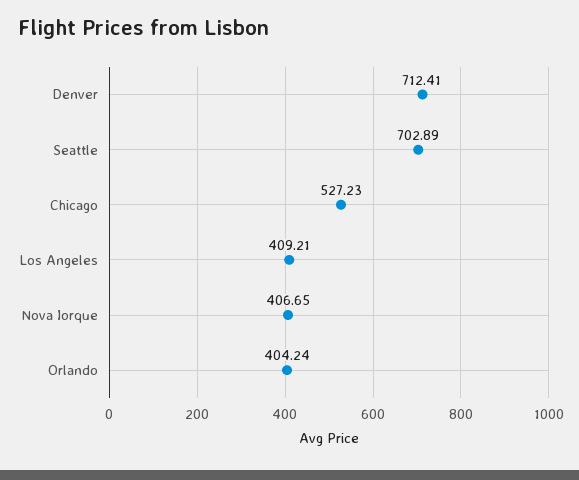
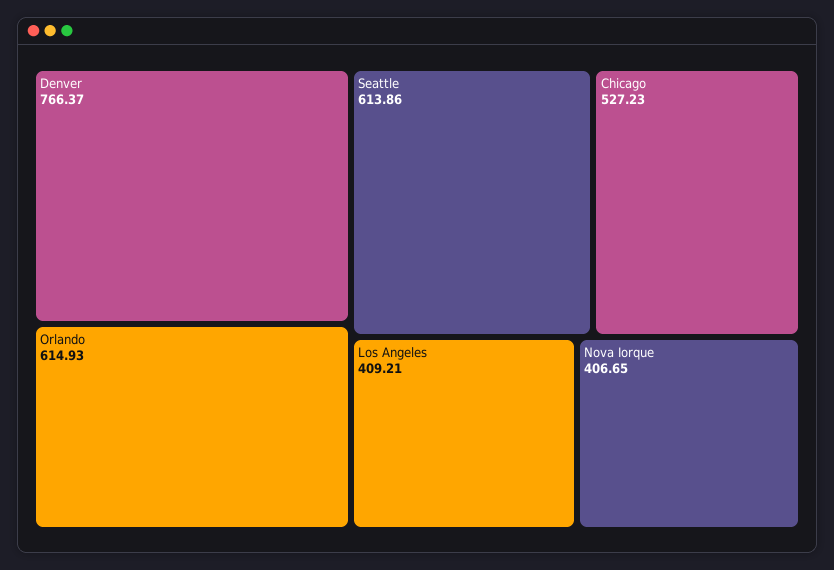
Denver: 712.41 -> 766.37
Seattle: 702.89 -> 613.86
Orlando: 404.24 -> 614.93

